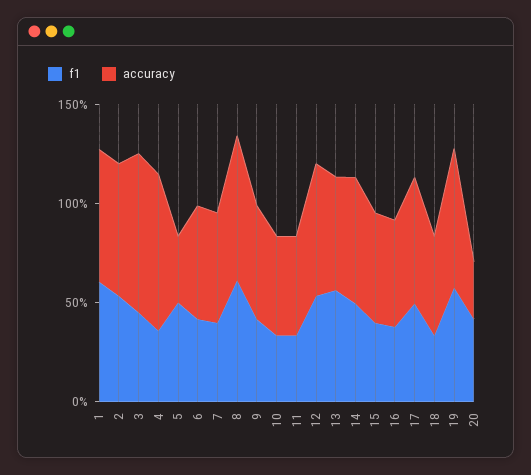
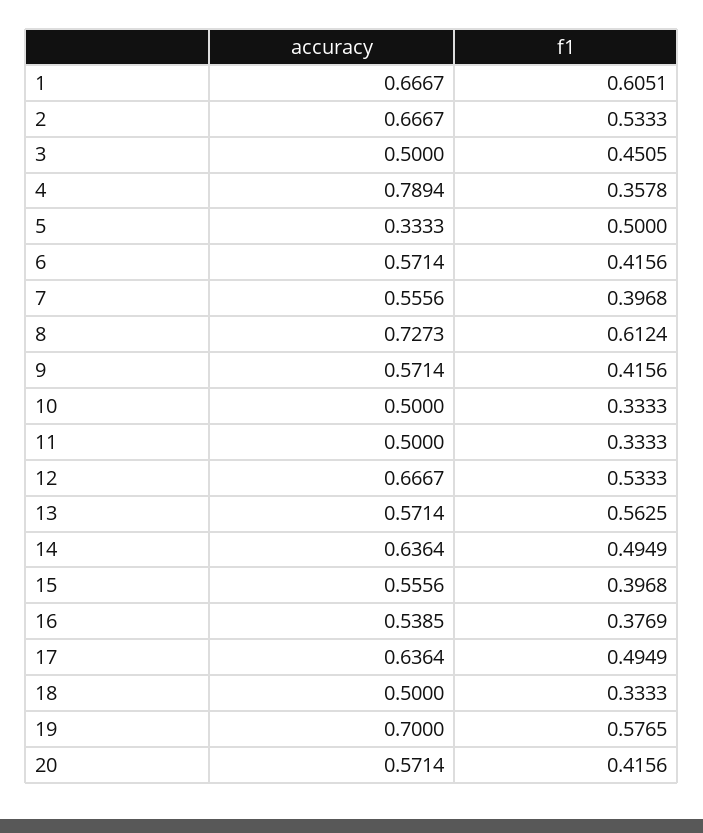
accuracy, 3: 0.8 -> 0.5
accuracy, 20: 0.3 -> 0.5714

